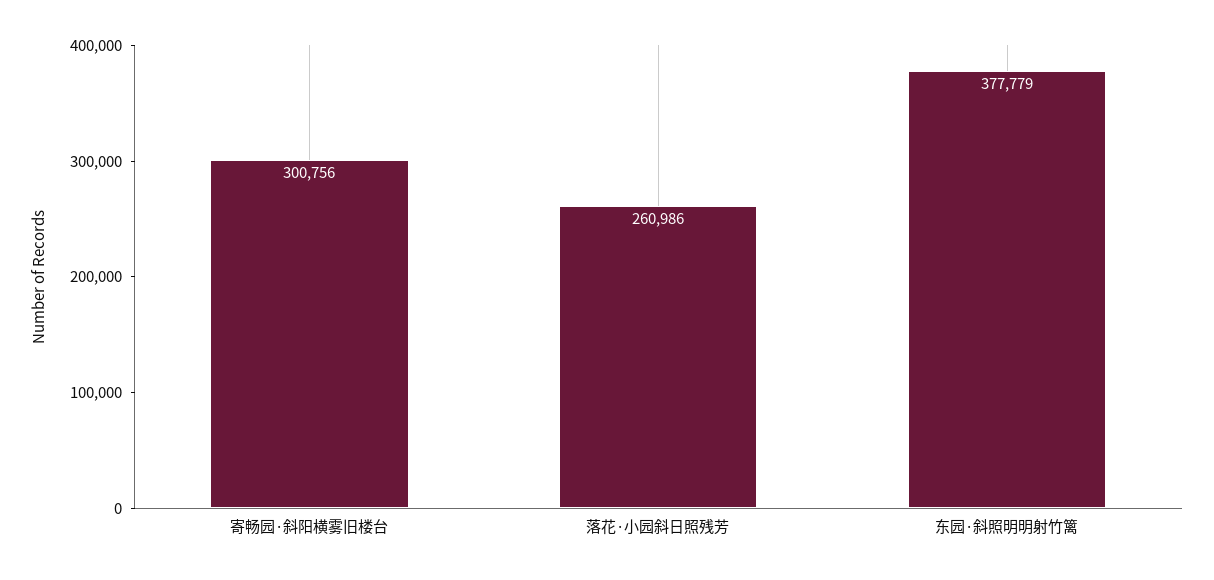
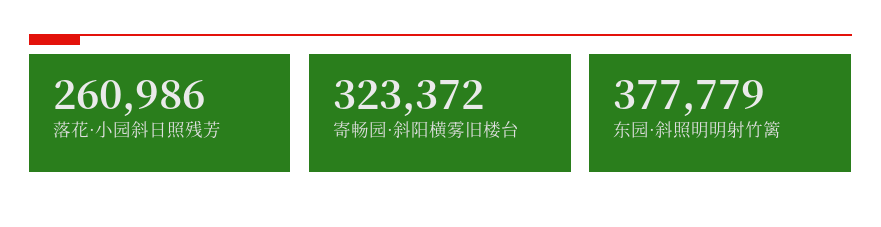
寄畅园·斜阳横雾旧楼台: 300756 -> 323372

